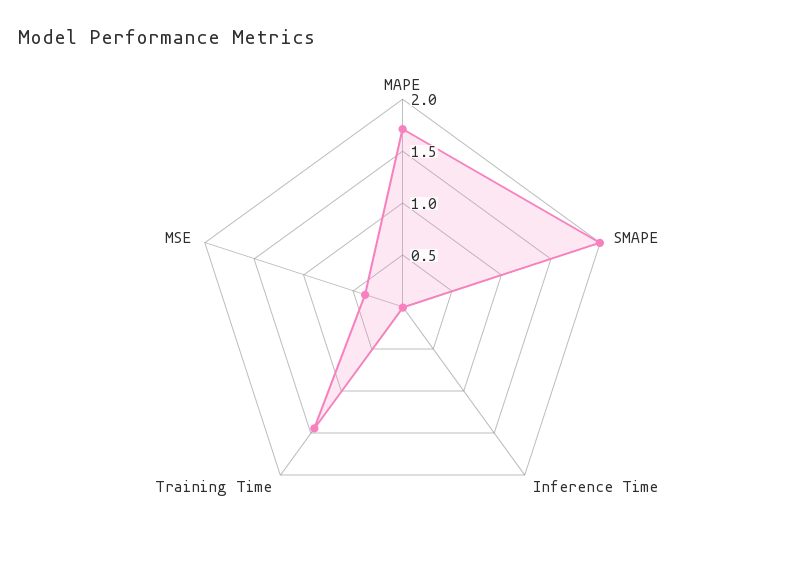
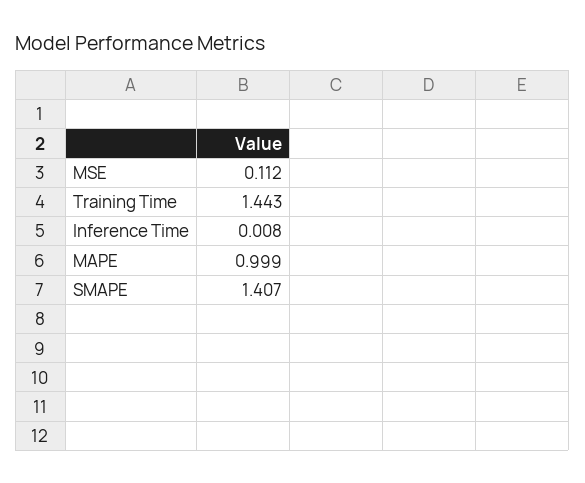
MAPE: 1.7 -> 0.999
SMAPE: 2 -> 1.407
MSE: 0.4 -> 0.112

